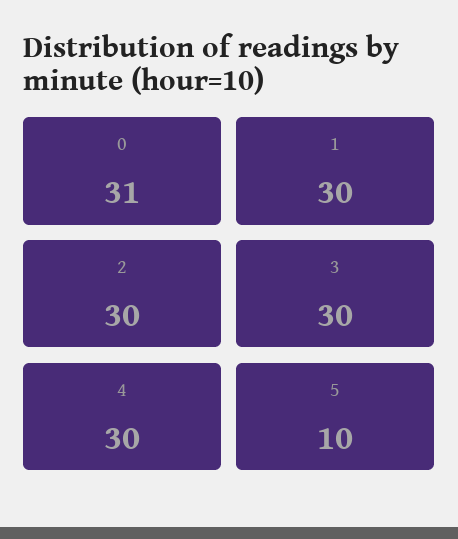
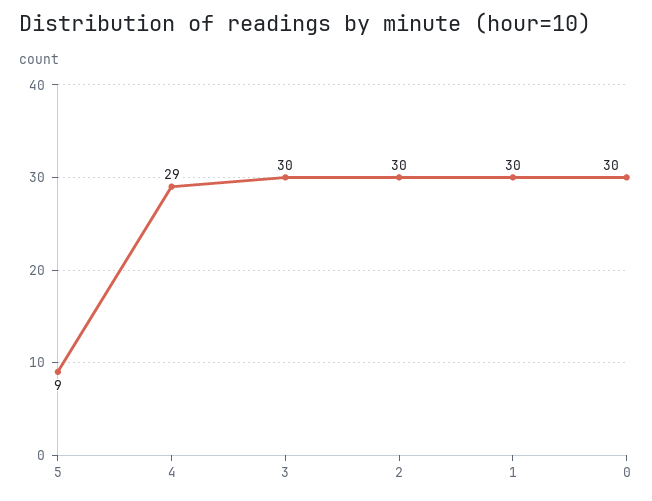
0: 31 -> 30
4: 30 -> 29
5: 10 -> 9

